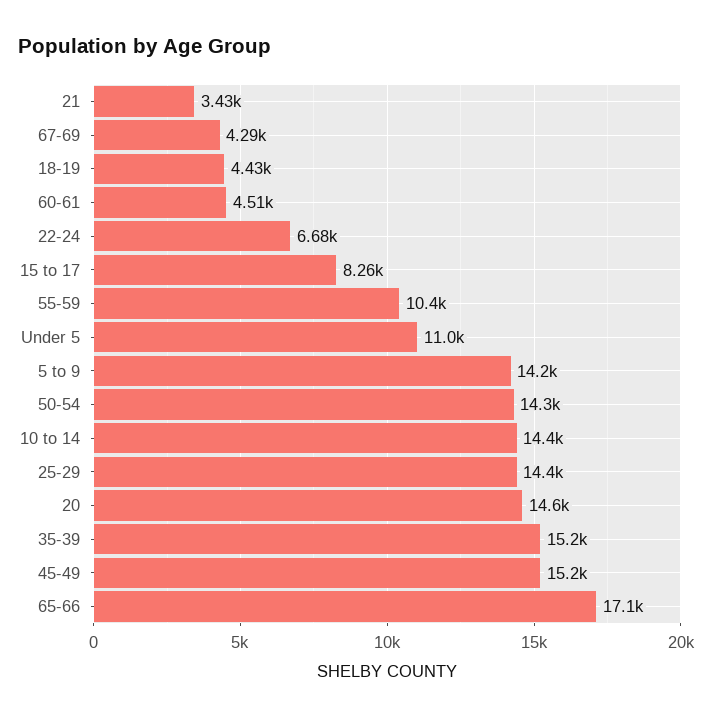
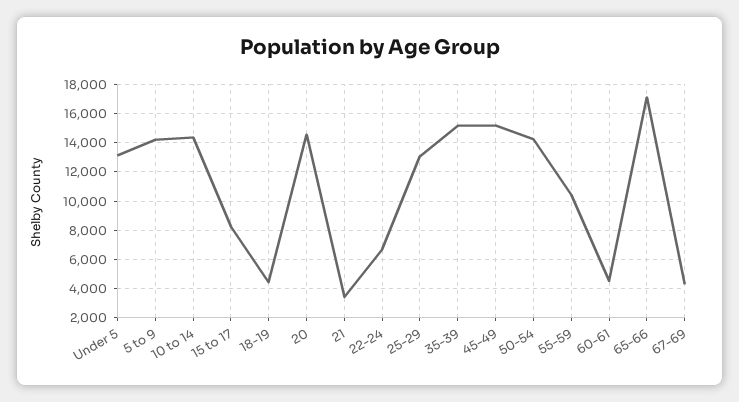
Under 5: 11000 -> 13000
25-29: 14400 -> 13000

